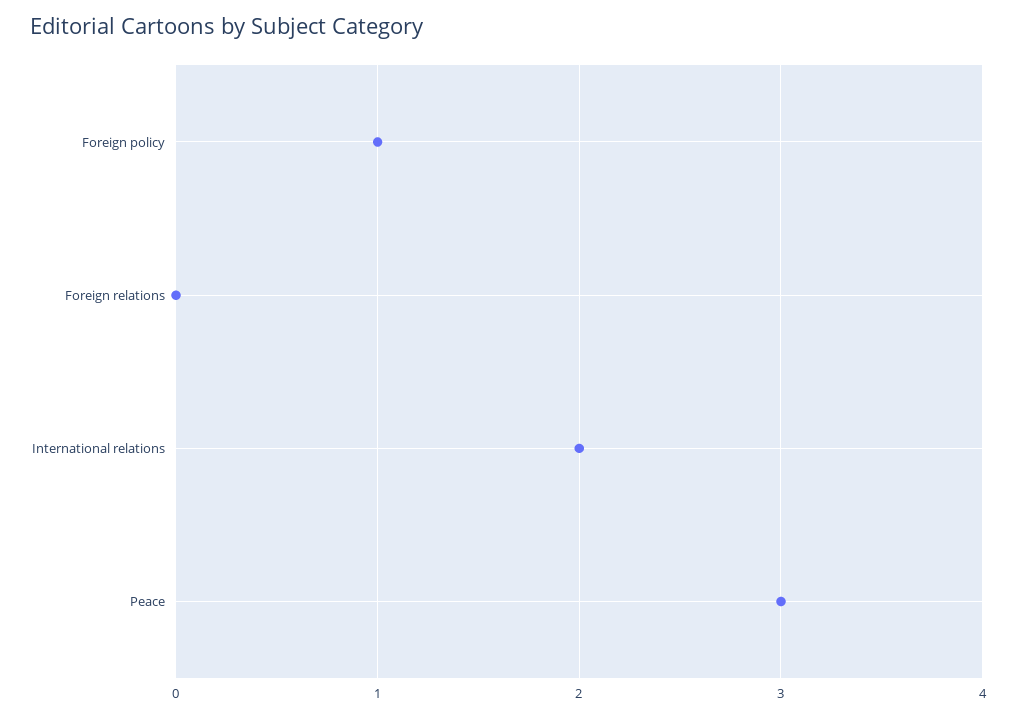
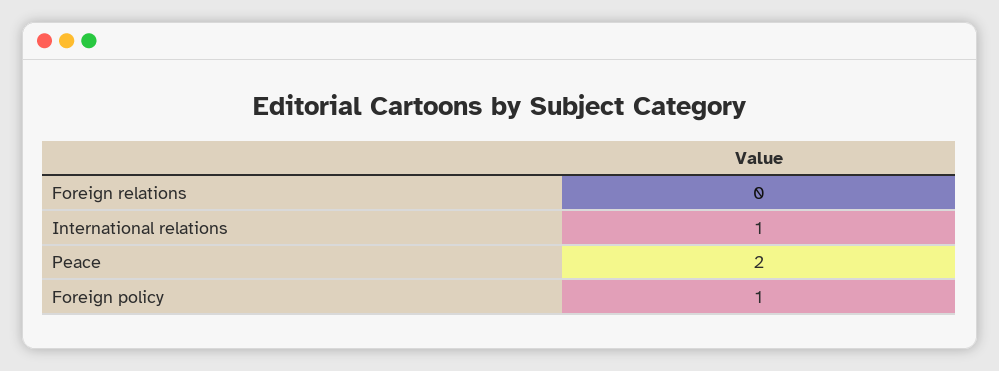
International relations: 2 -> 1
Peace: 3 -> 2

